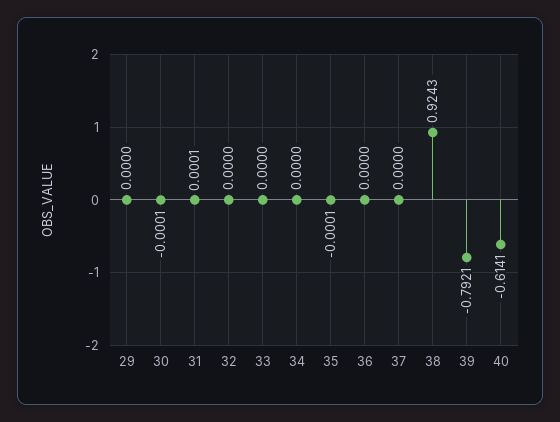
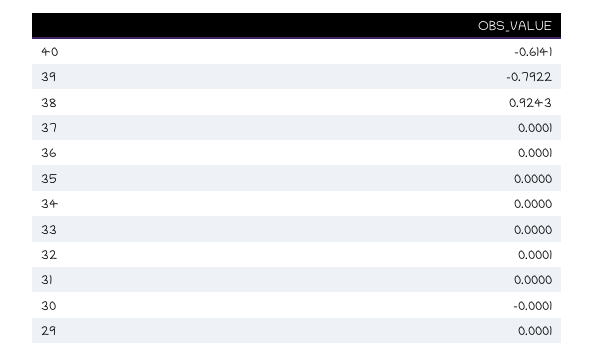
29: 0 -> 0.0001
31: 0.0001 -> 0
32: 0 -> 0.0001
35: -0.0001 -> 0
36: 0 -> 0.0001
37: 0 -> 0.0001
39: -0.7921 -> -0.7922

